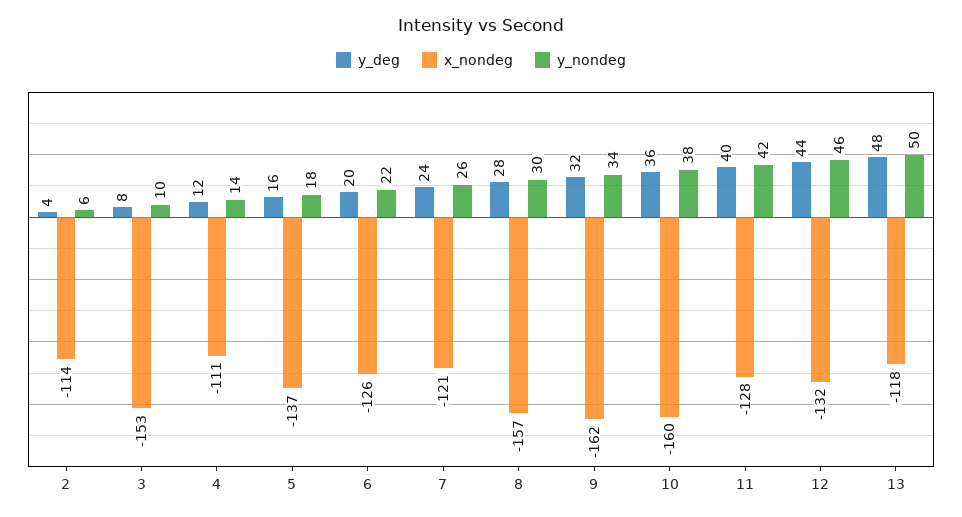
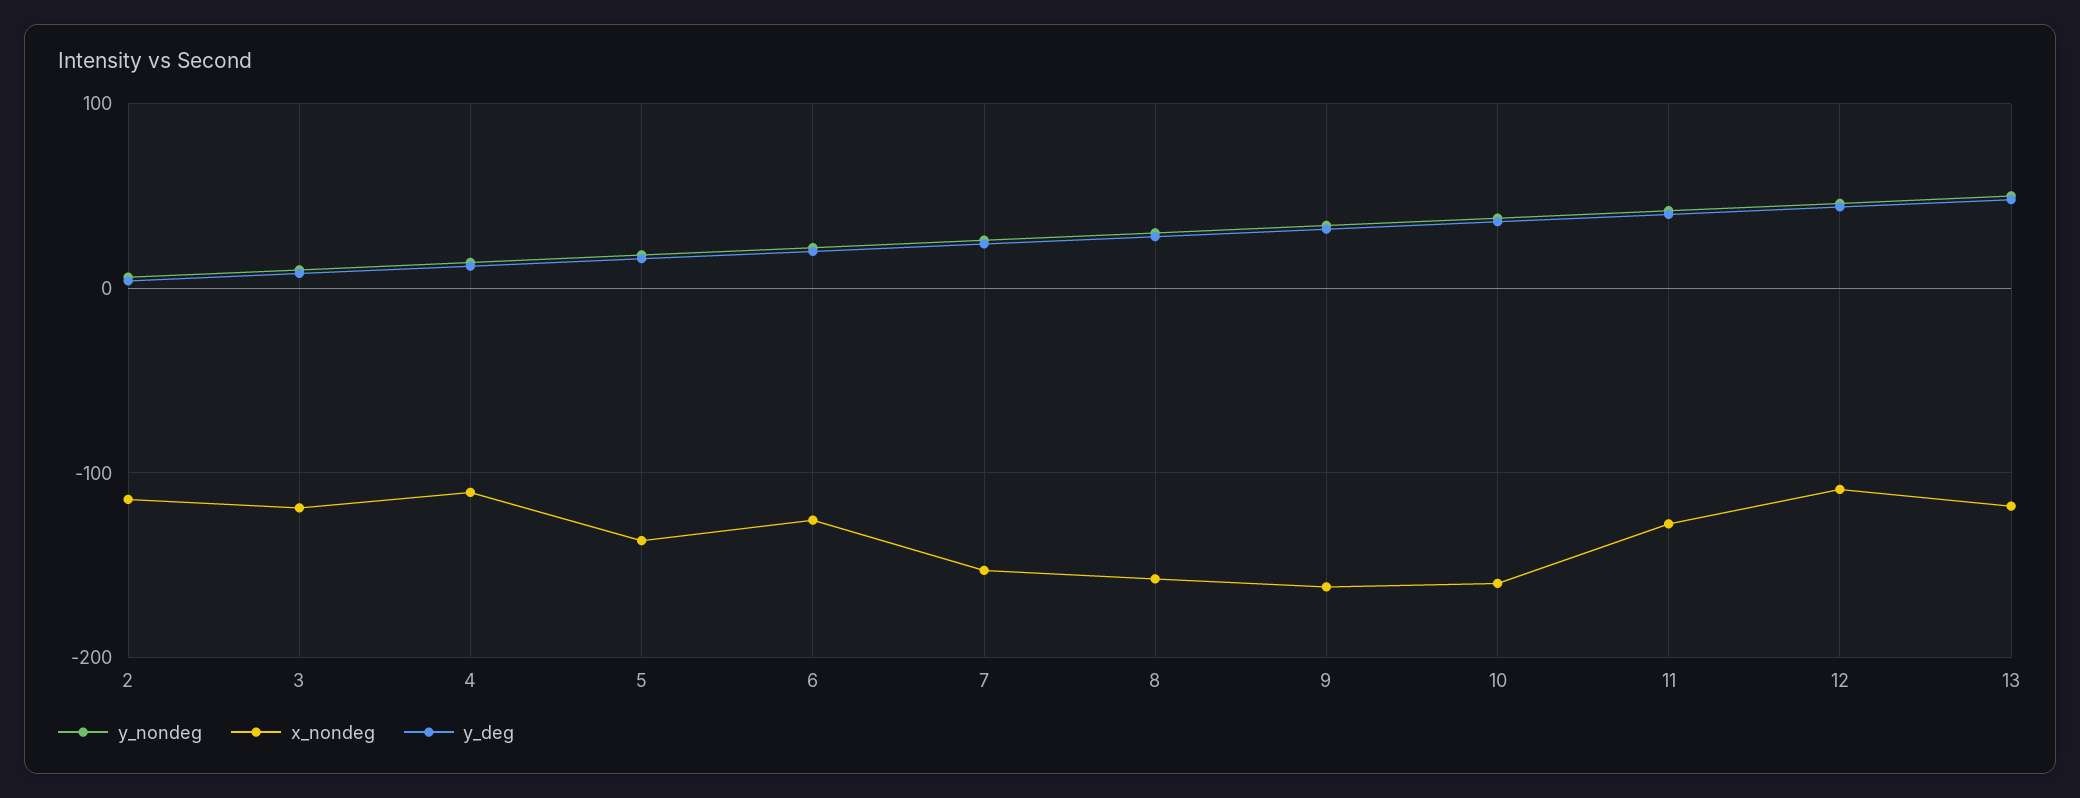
x_nondeg, 3: -153 -> -120
x_nondeg, 7: -121 -> -150
x_nondeg, 12: -132 -> -110

